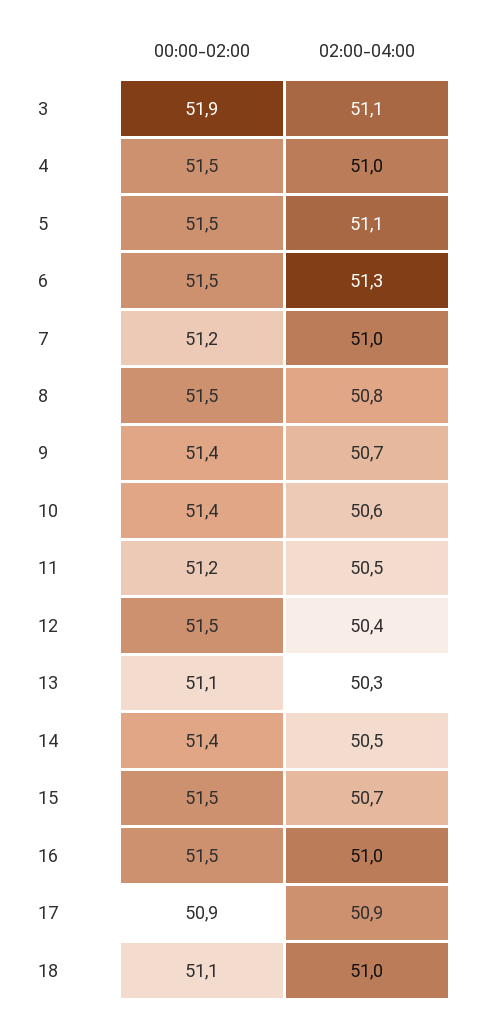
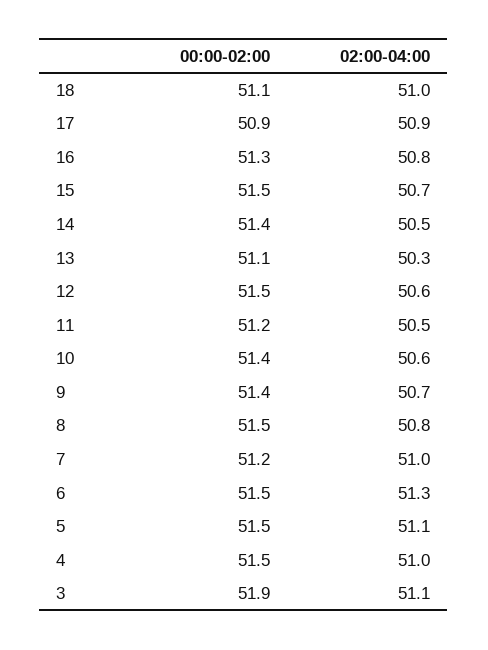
02:00-04:00, 12: 50.4 -> 50.6
00:00-02:00, 16: 51.5 -> 51.3
02:00-04:00, 16: 51 -> 50.8

